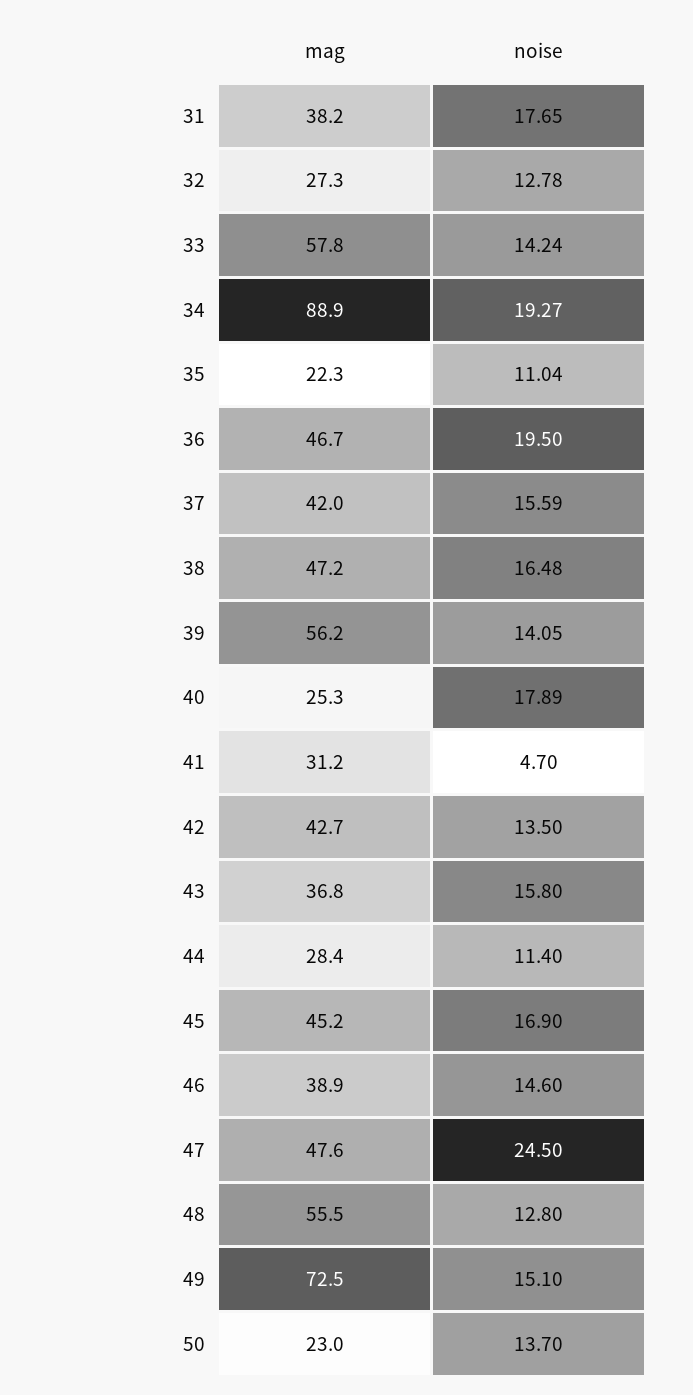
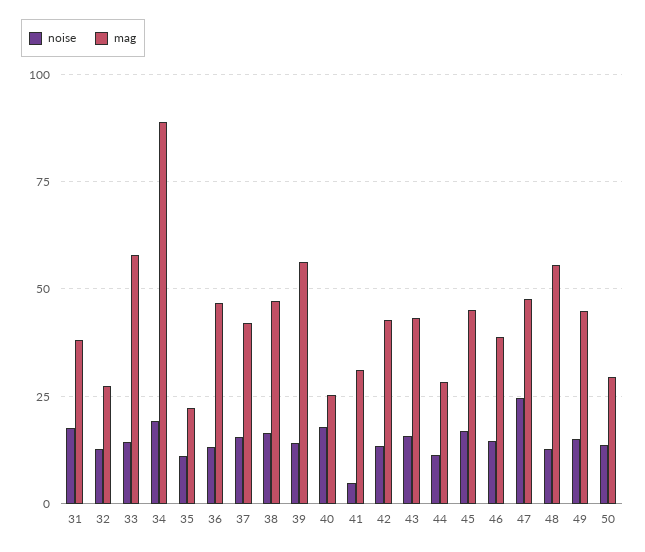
noise, 36: 19.5 -> 12.5
mag, 43: 36.8 -> 42.5
mag, 49: 72.5 -> 45
mag, 50: 23 -> 30

